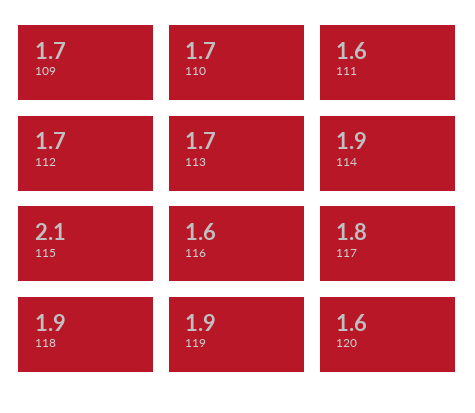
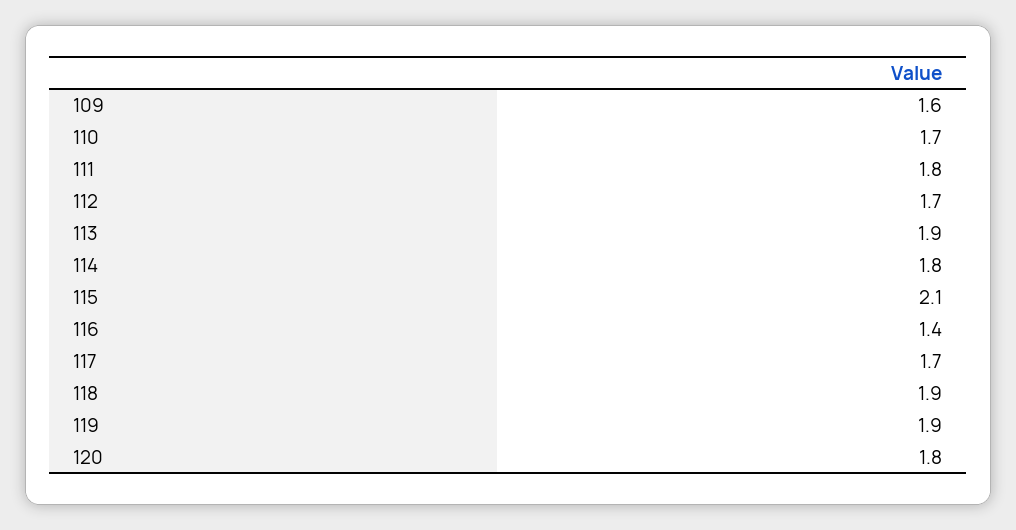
109: 1.7 -> 1.6
111: 1.6 -> 1.8
113: 1.7 -> 1.9
114: 1.9 -> 1.8
116: 1.6 -> 1.4
117: 1.8 -> 1.7
120: 1.6 -> 1.8

